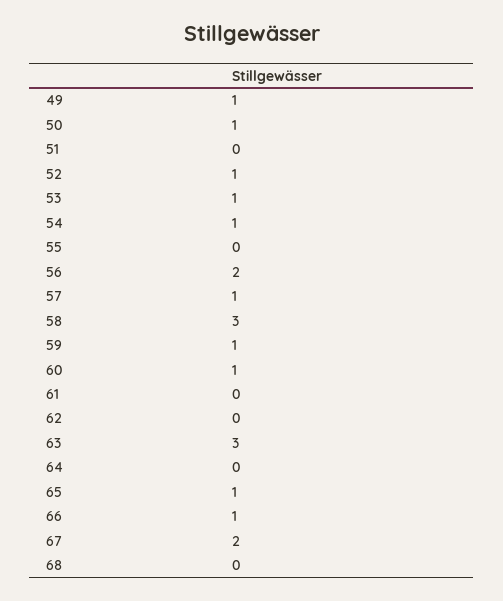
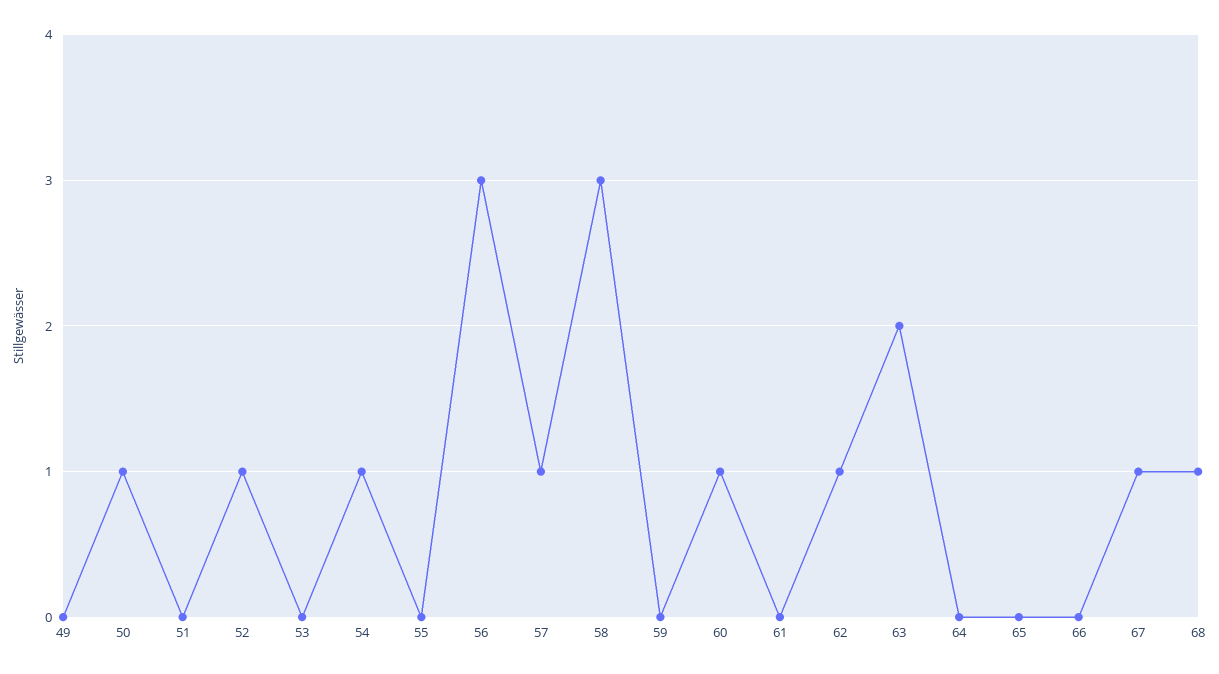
49: 1 -> 0
53: 1 -> 0
56: 2 -> 3
59: 1 -> 0
62: 0 -> 1
63: 3 -> 2
65: 1 -> 0
66: 1 -> 0
67: 2 -> 1
68: 0 -> 1

